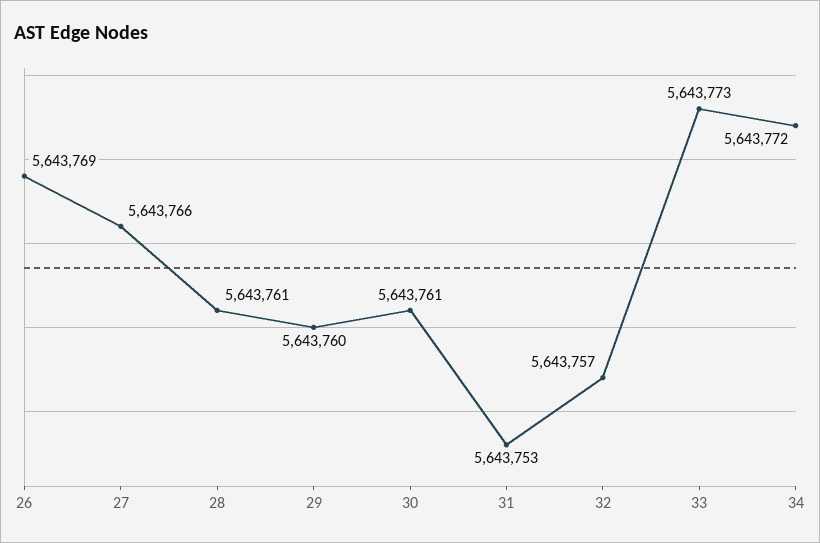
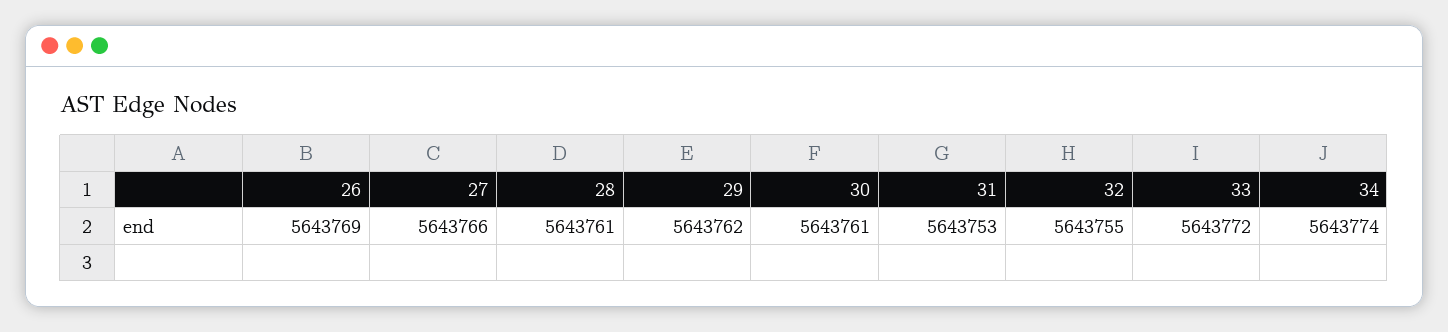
29: 5643760 -> 5643762
32: 5643757 -> 5643755
33: 5643773 -> 5643772
34: 5643772 -> 5643774

